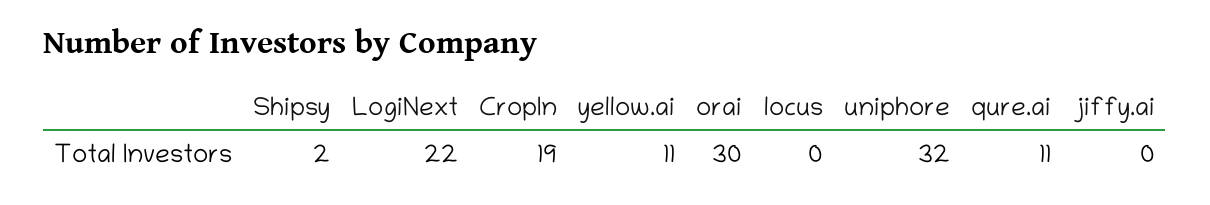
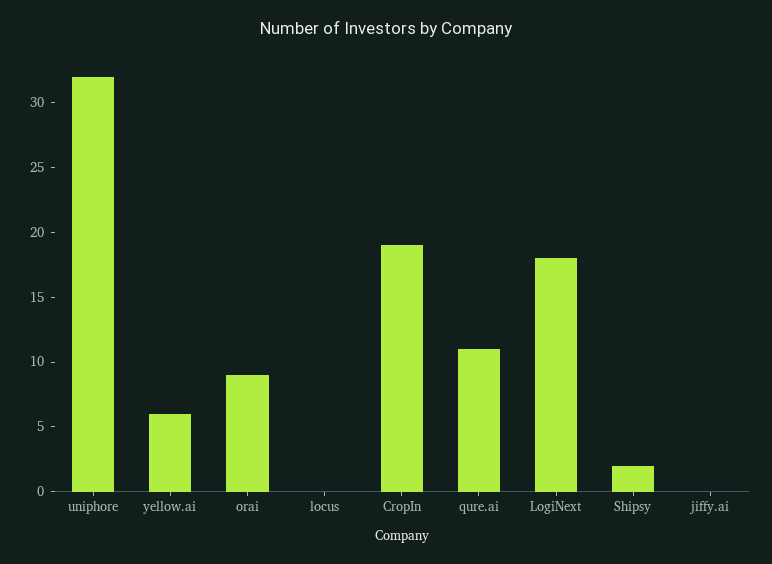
LogiNext: 22 -> 18
yellow.ai: 11 -> 6
orai: 30 -> 9

